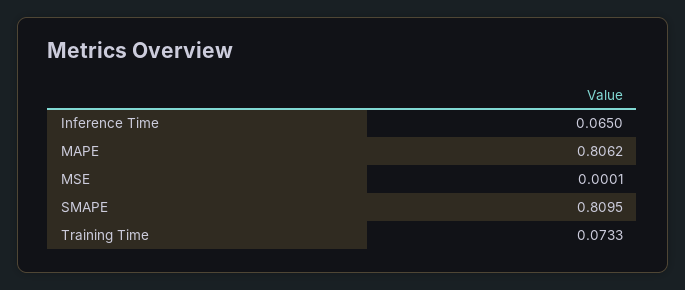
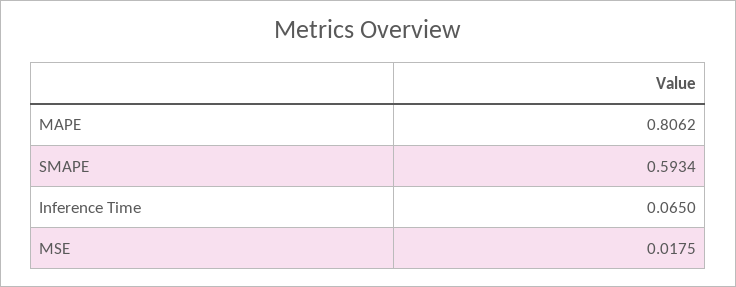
MSE: 0.0001 -> 0.0175
SMAPE: 0.8095 -> 0.5934
Training Time: 0.0733 -> none

